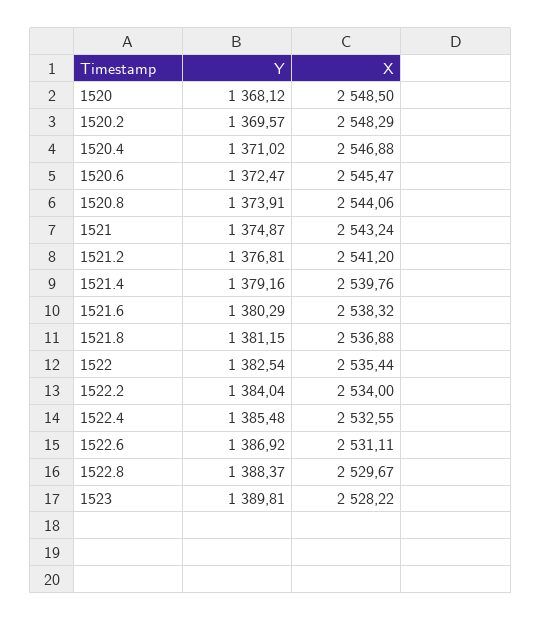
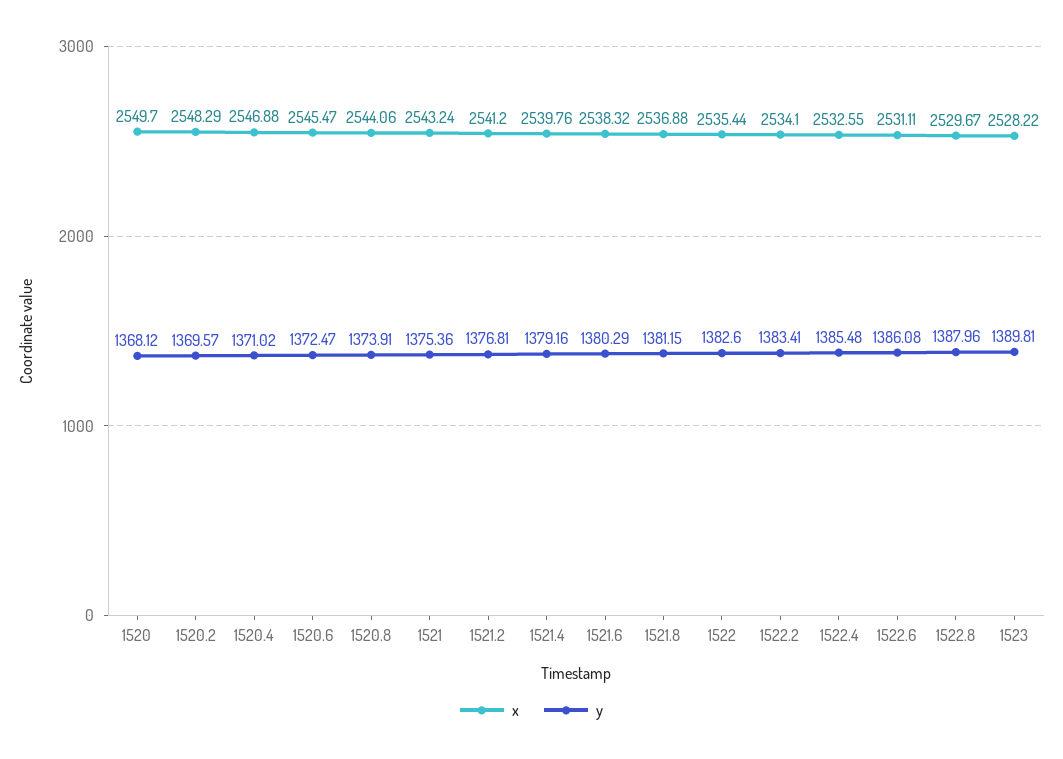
X, 1520: 2548.5 -> 2549.7
Y, 1521: 1374.87 -> 1375.36
Y, 1522: 1382.54 -> 1382.6
Y, 1522.2: 1384.04 -> 1383.41
X, 1522.2: 2534 -> 2534.1
Y, 1522.6: 1386.92 -> 1386.08
Y, 1522.8: 1388.37 -> 1387.96

